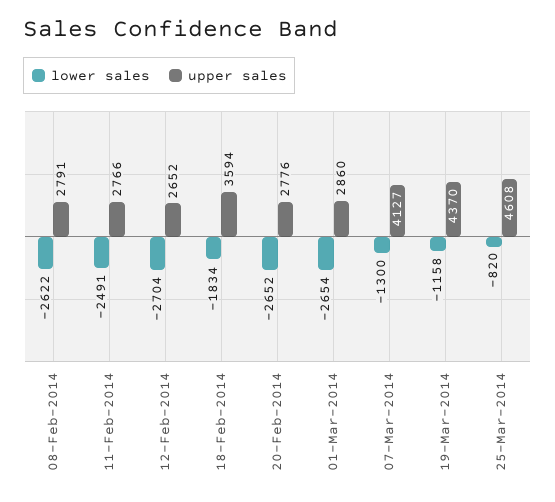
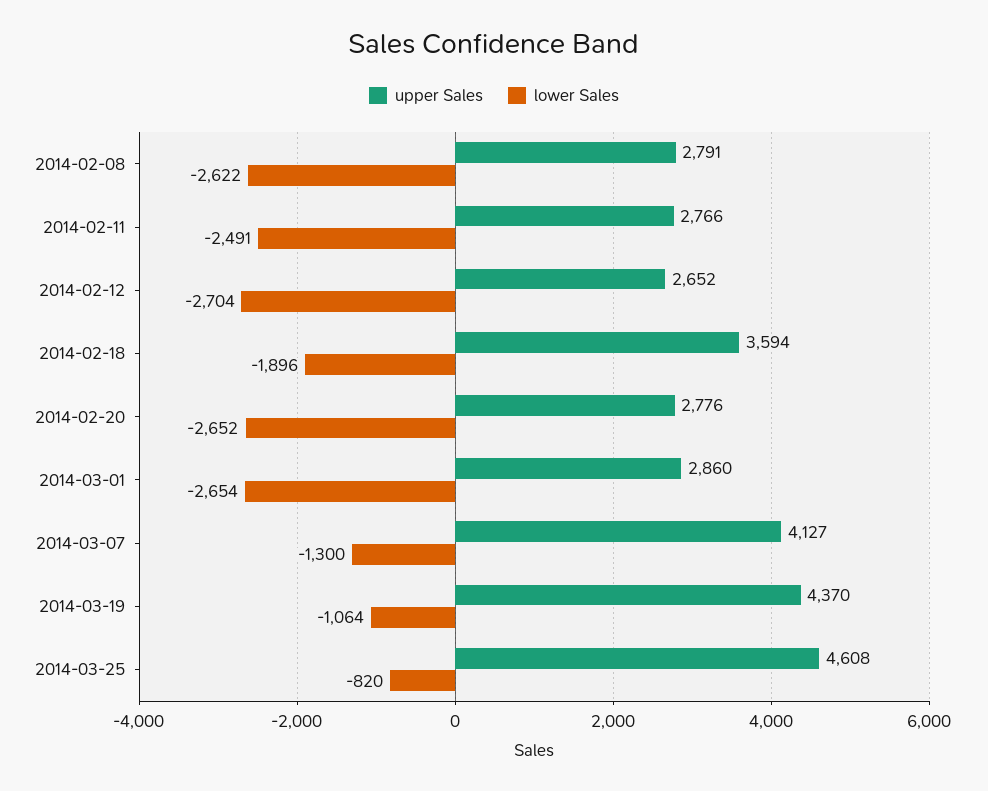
lower sales, 18-Feb-2014: -1834 -> -1896
lower sales, 19-Mar-2014: -1158 -> -1064

